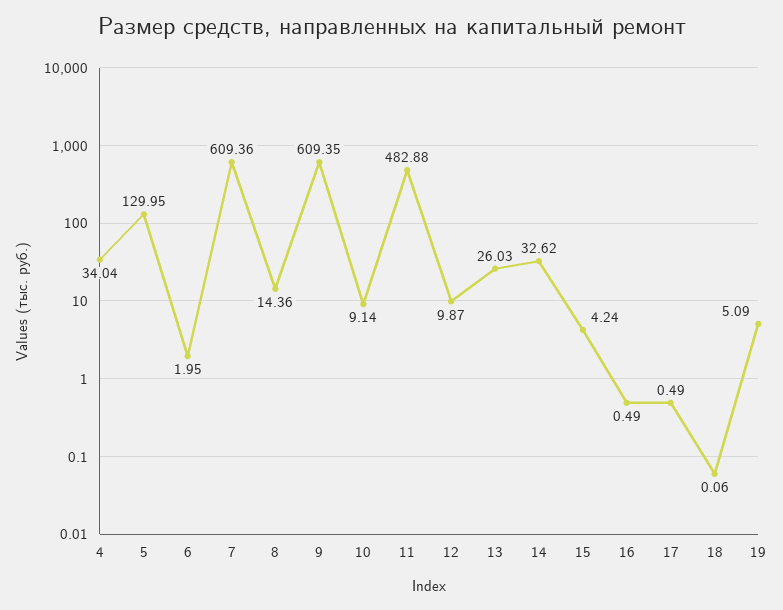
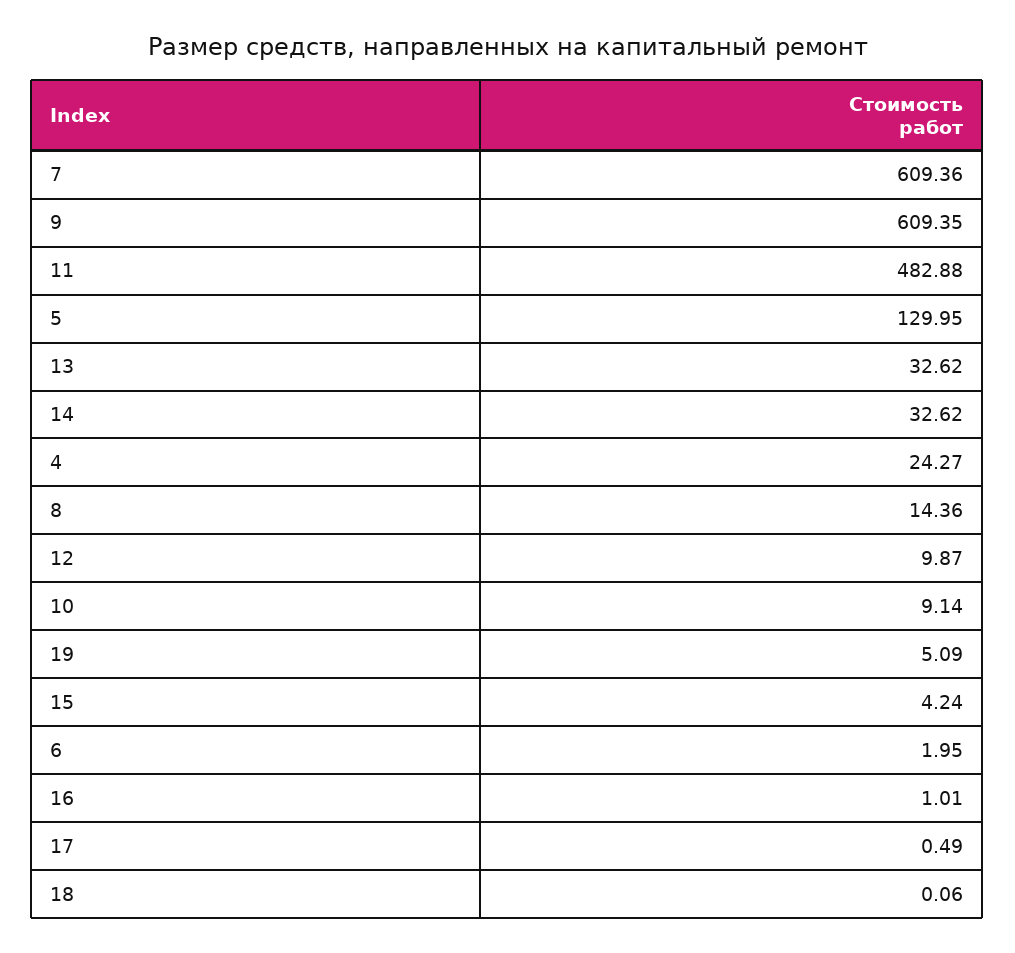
4: 34.04 -> 24.27
13: 26.03 -> 32.62
16: 0.49 -> 1.01

